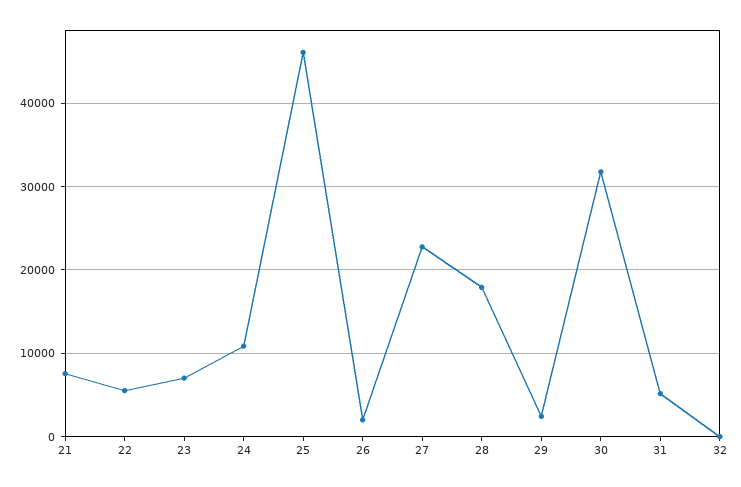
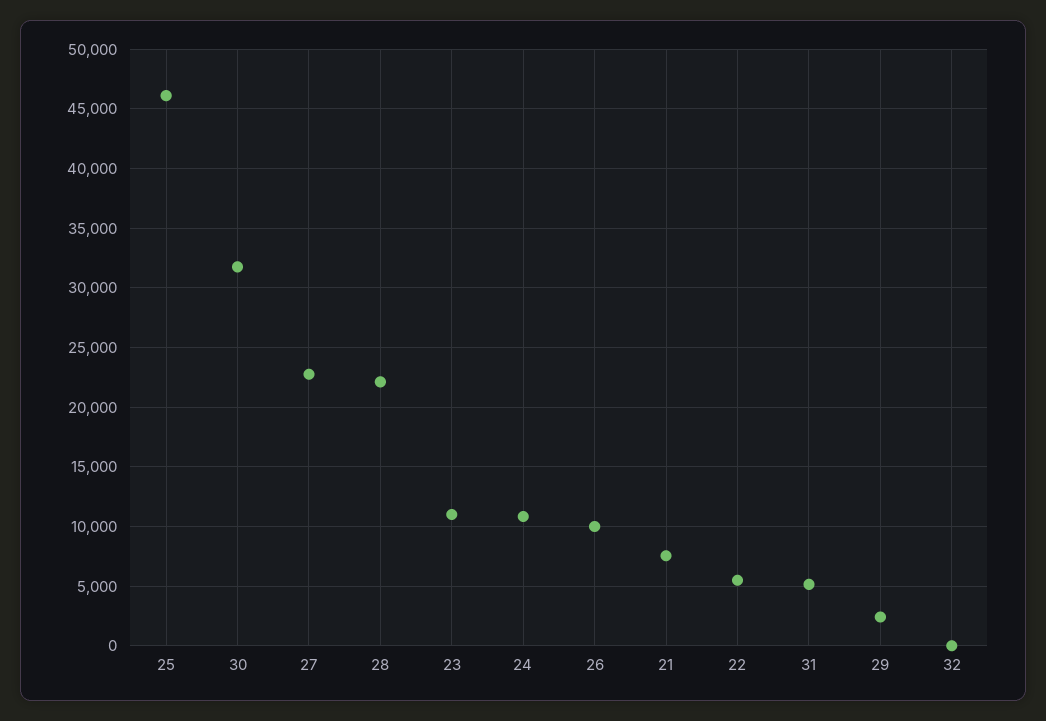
23: 7000 -> 11000
26: 2000 -> 10000
28: 18000 -> 22000

